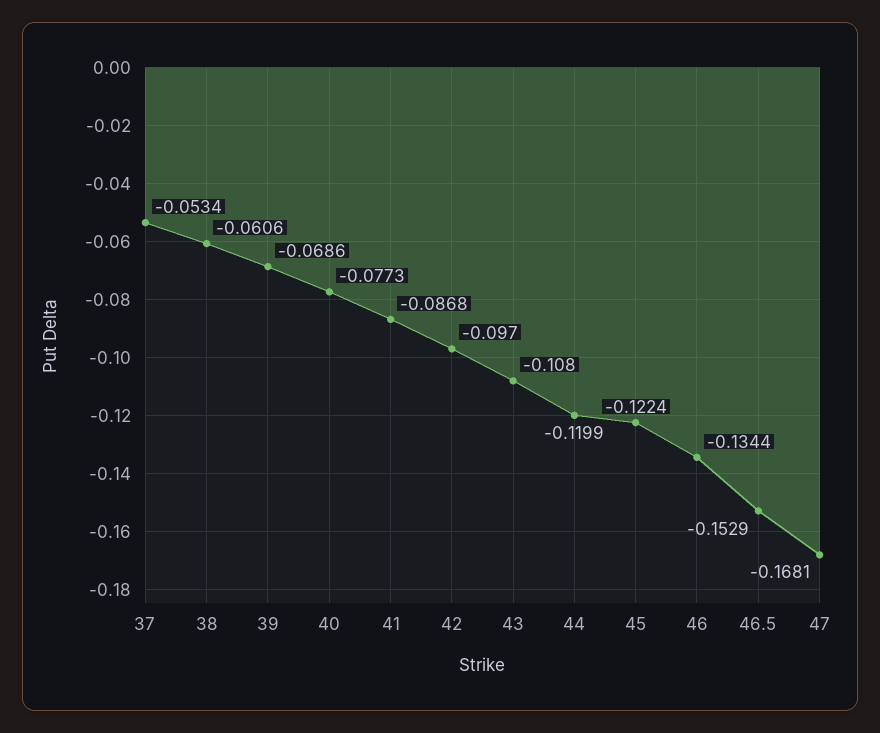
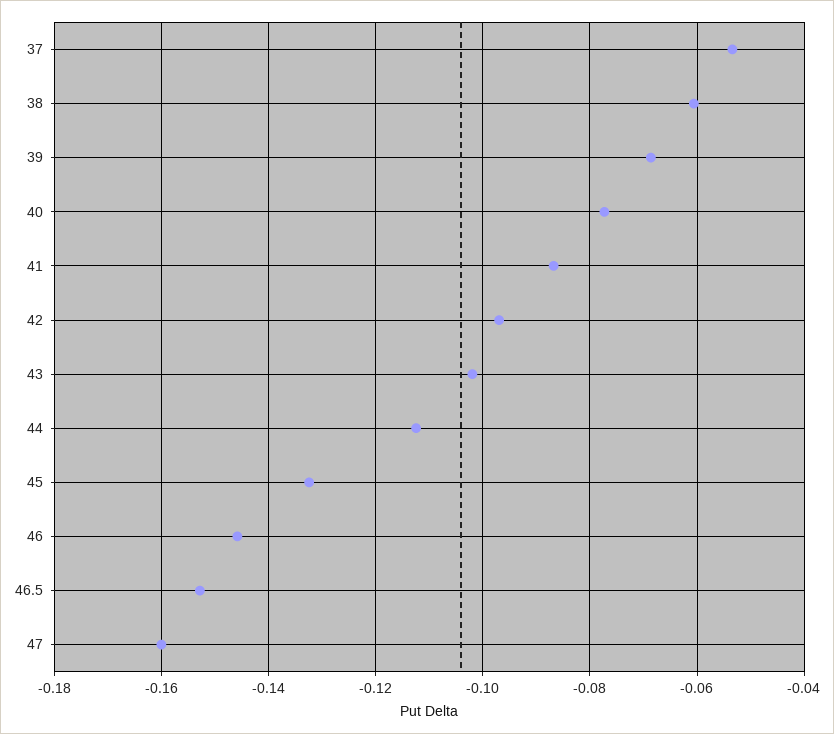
43: -0.108 -> -0.102
44: -0.1199 -> -0.112
45: -0.1224 -> -0.132
46: -0.1344 -> -0.146
47: -0.1681 -> -0.16

